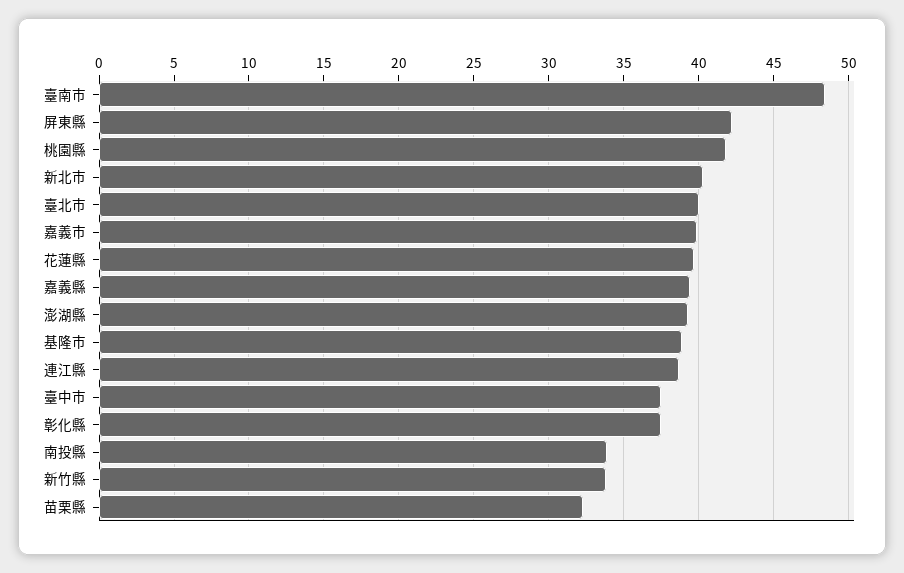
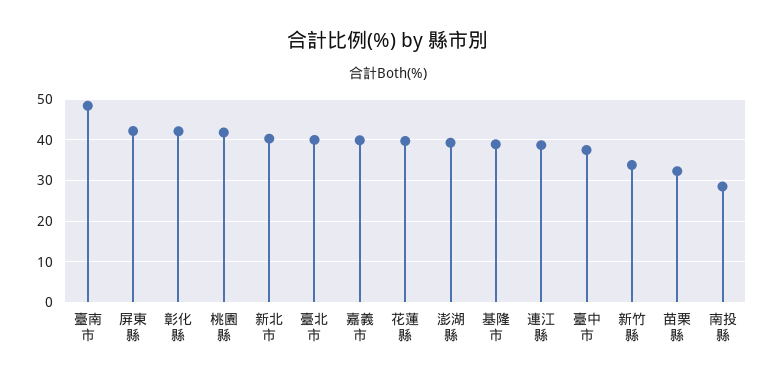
嘉義縣: 39.5 -> none
彰化縣: 37.5 -> 42
南投縣: 34 -> 28

